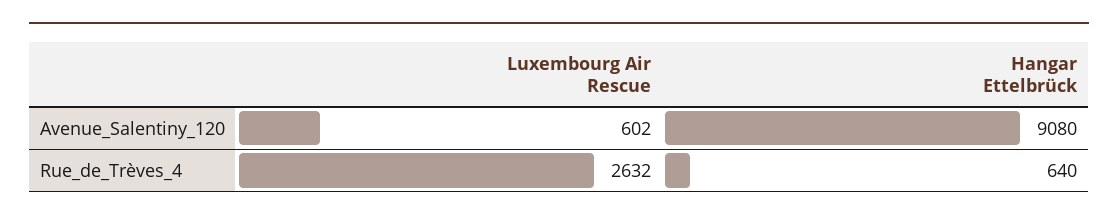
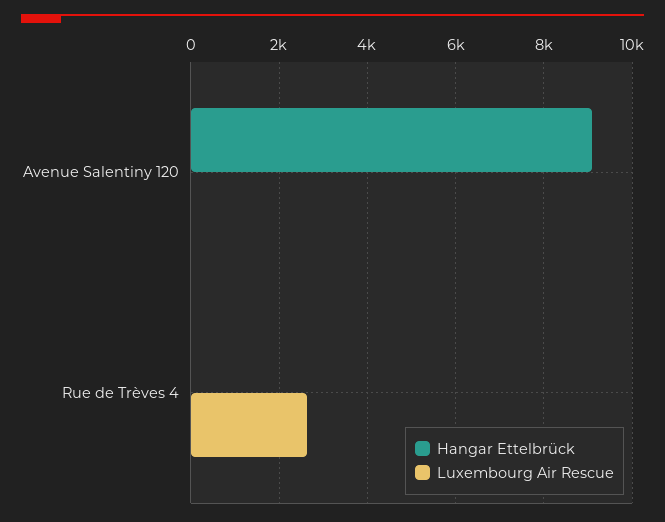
Luxembourg Air Rescue, Avenue_Salentiny_120: 602 -> 0
Hangar Ettelbrück, Rue_de_Trèves_4: 640 -> 0

